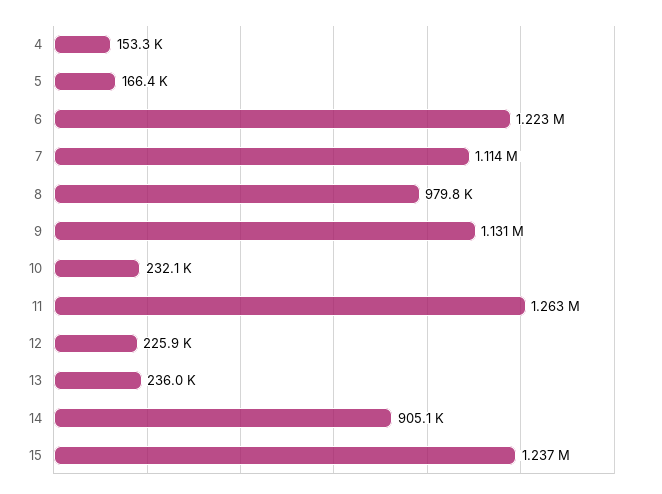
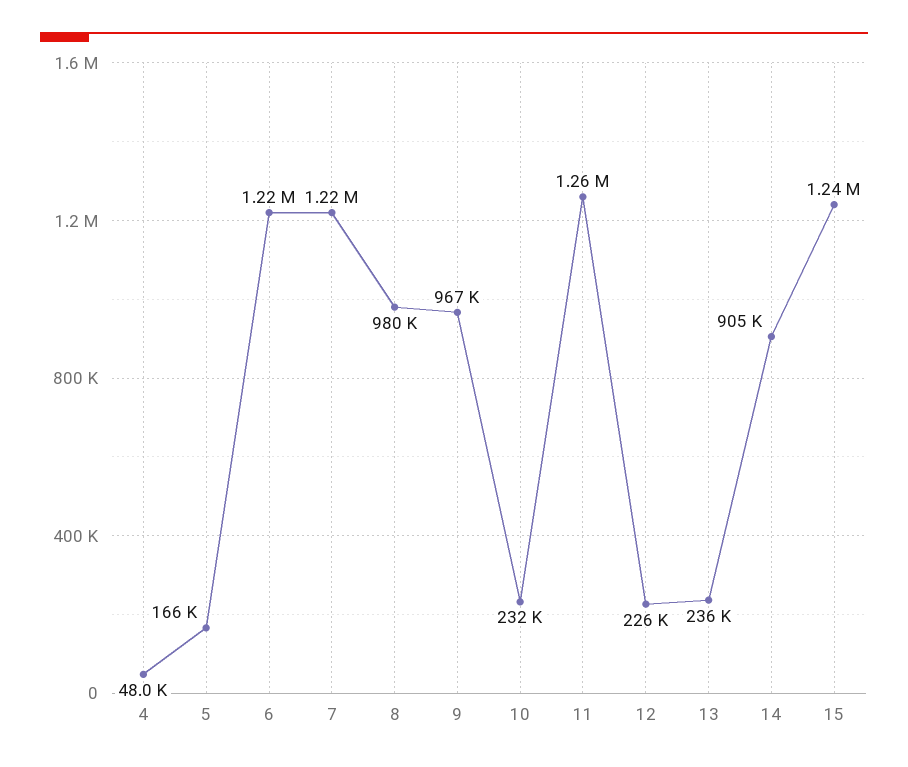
4: 153300 -> 48000
7: 1114000 -> 1220000
9: 1131000 -> 967000

